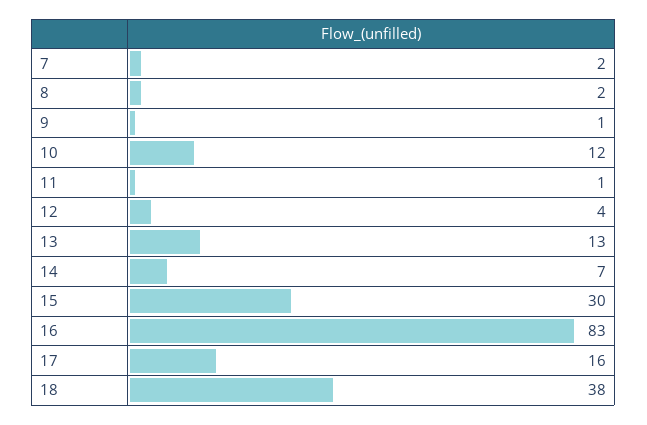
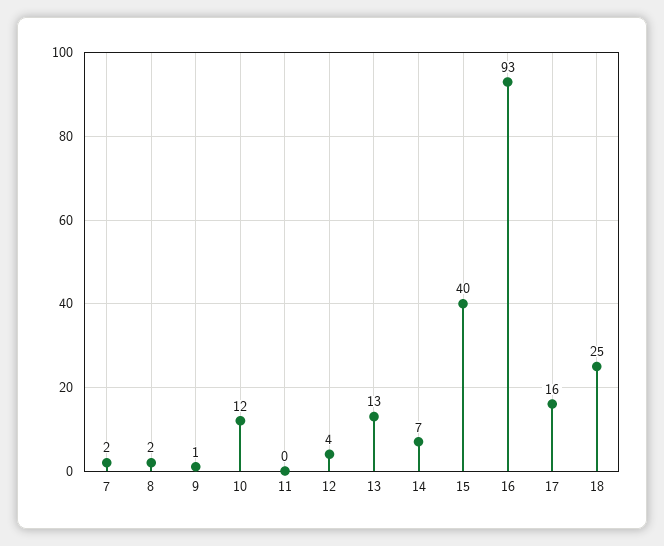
11: 1 -> 0
15: 30 -> 40
16: 83 -> 93
18: 38 -> 25

